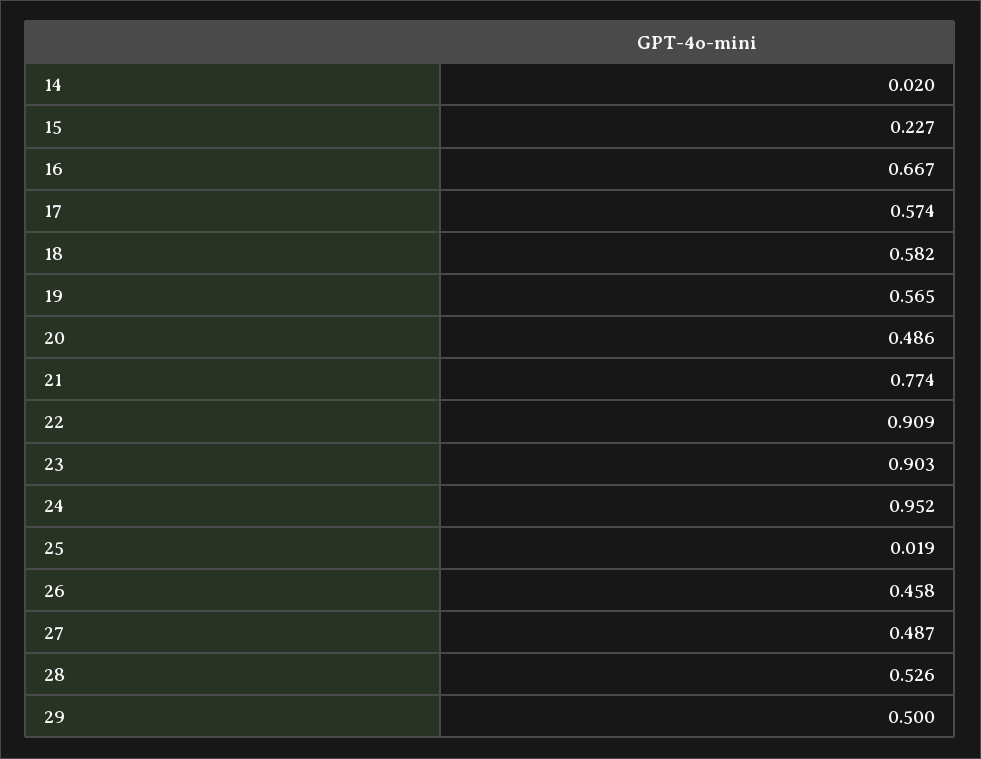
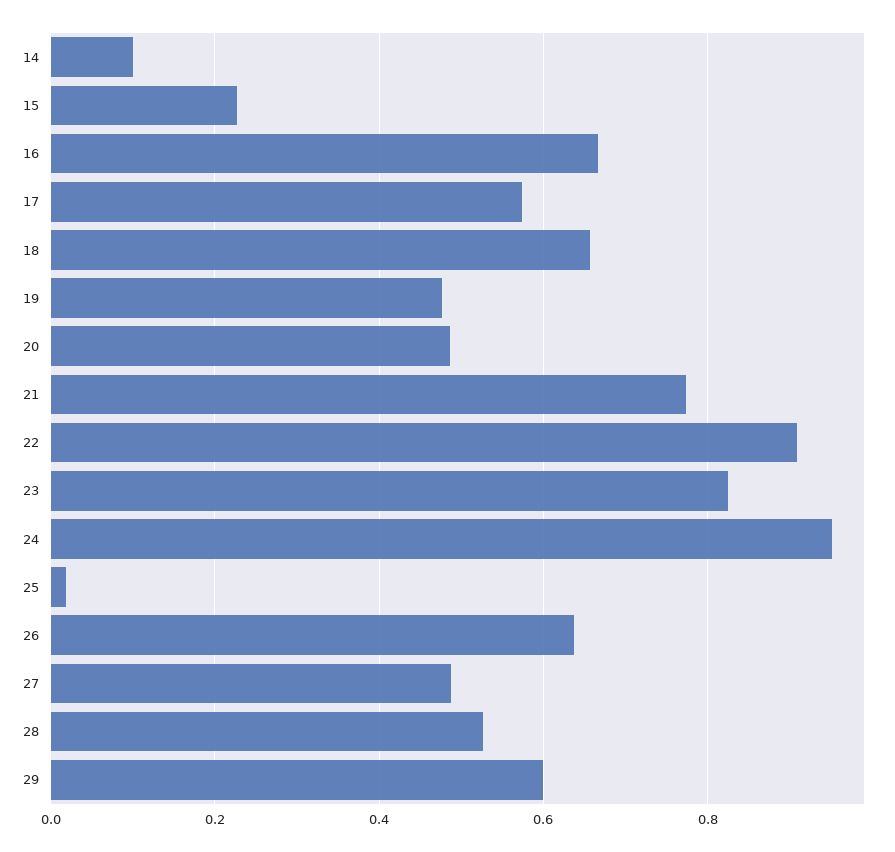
14: 0.02 -> 0.1
18: 0.582 -> 0.66
19: 0.565 -> 0.48
23: 0.903 -> 0.82
26: 0.458 -> 0.64
29: 0.5 -> 0.6

